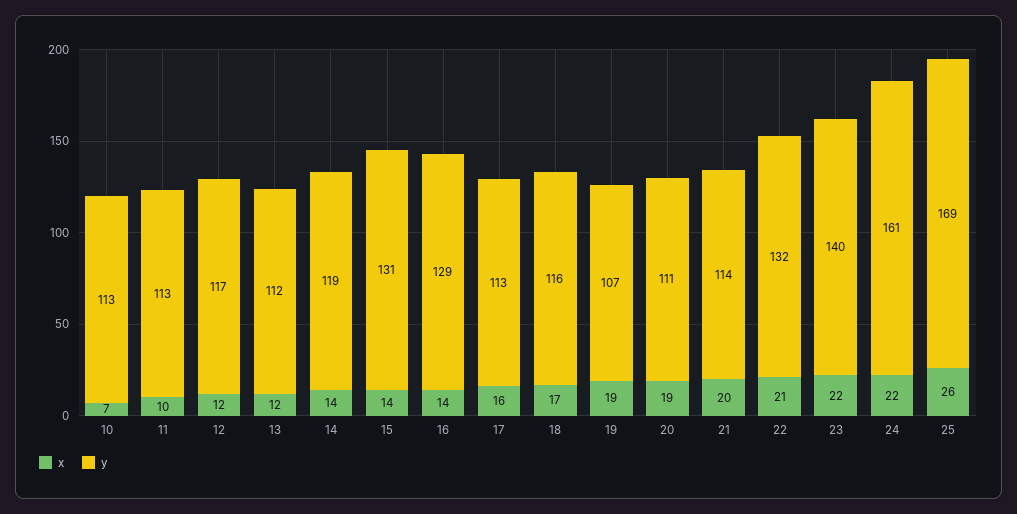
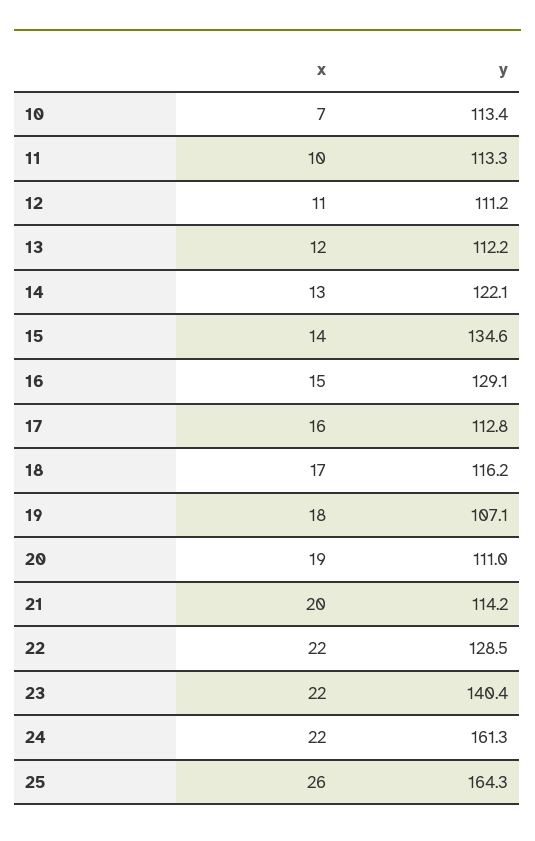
x, 12: 12 -> 11
y, 12: 117 -> 111.2
x, 14: 14 -> 13
y, 14: 119 -> 122.1
y, 15: 131 -> 134.6
x, 16: 14 -> 15
x, 19: 19 -> 18
x, 22: 21 -> 22
y, 22: 132 -> 128.5
y, 25: 169 -> 164.3

